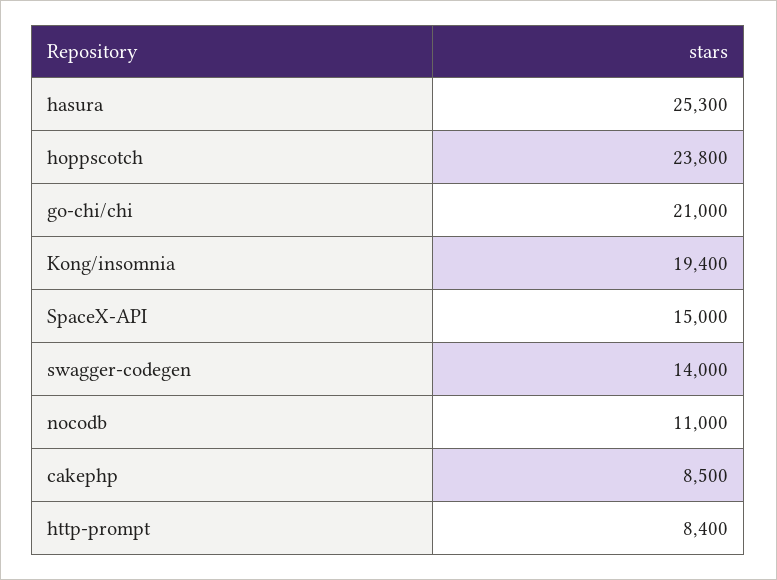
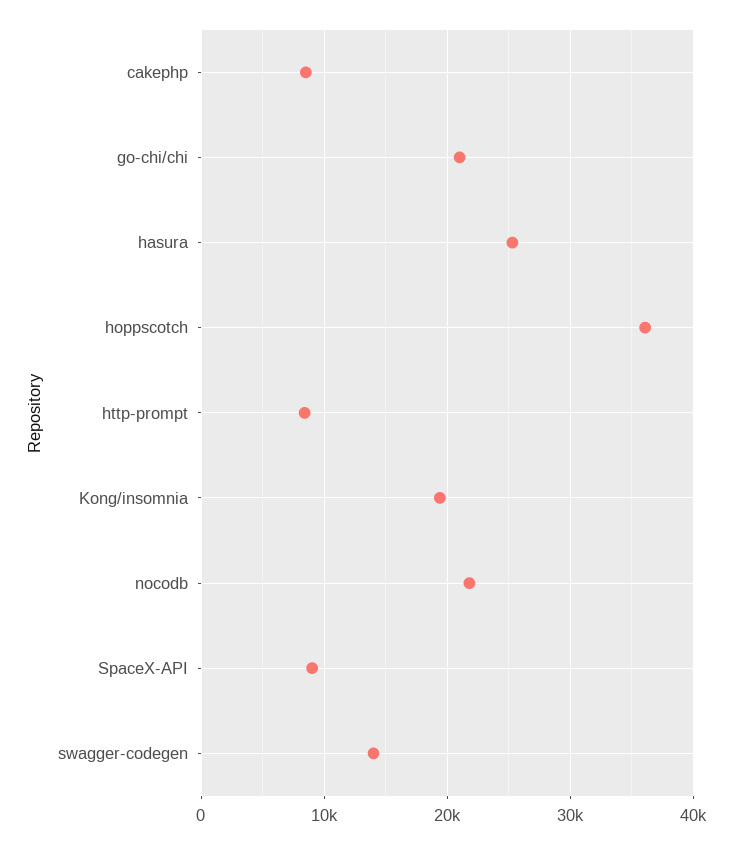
hoppscotch: 23800 -> 36000
SpaceX-API: 15000 -> 9000
nocodb: 11000 -> 22000

